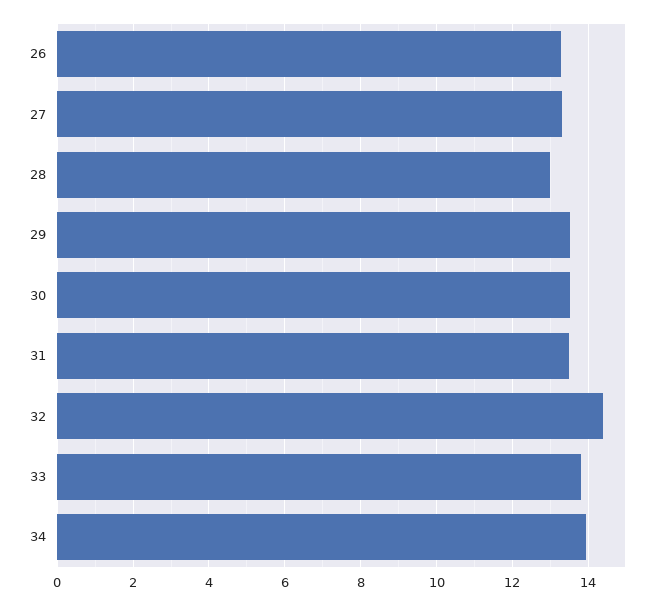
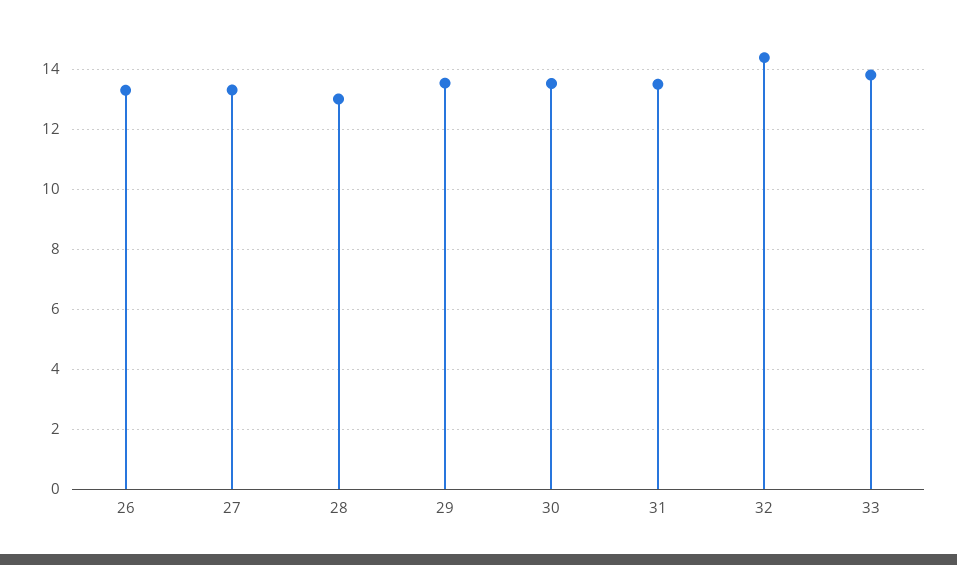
34: 14 -> none

